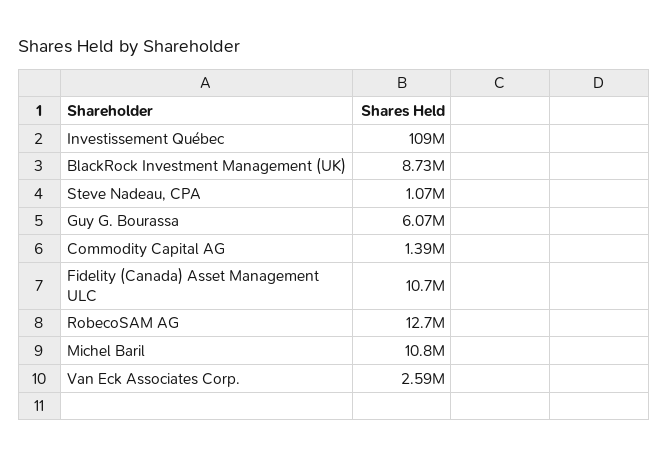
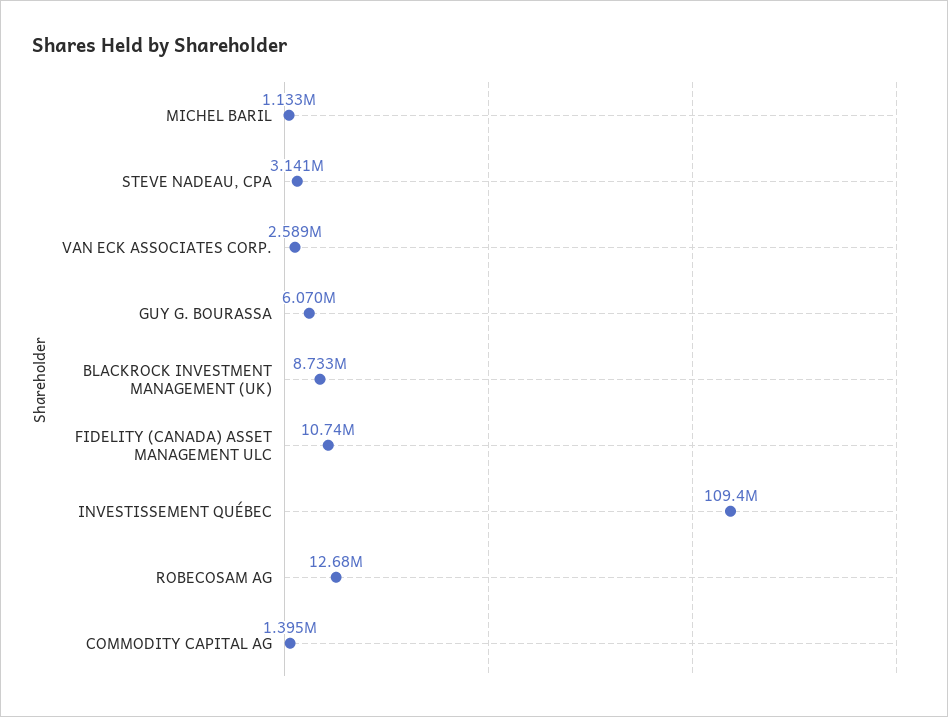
Steve Nadeau, CPA: 1070000 -> 3141000
Michel Baril: 10800000 -> 1133000

